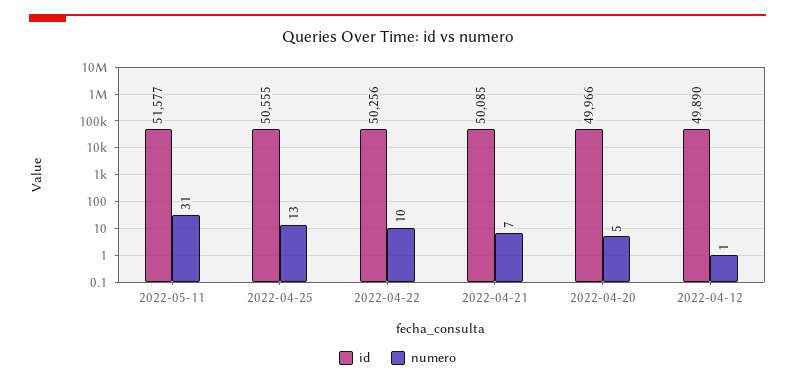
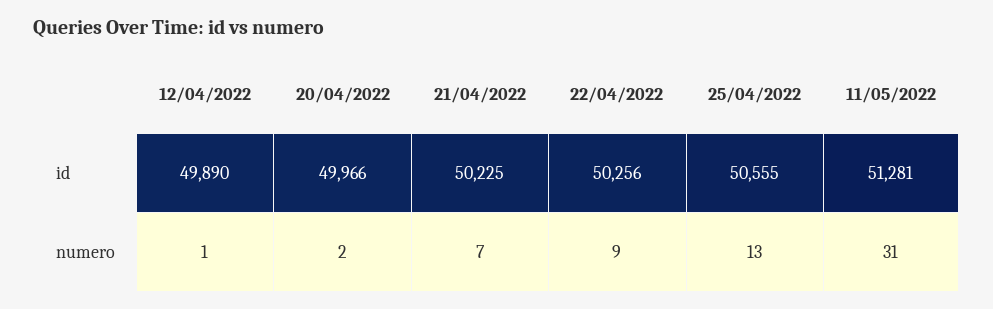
id, 2022-05-11: 51577 -> 51281
numero, 2022-04-22: 10 -> 9
id, 2022-04-21: 50085 -> 50225
numero, 2022-04-20: 5 -> 2

